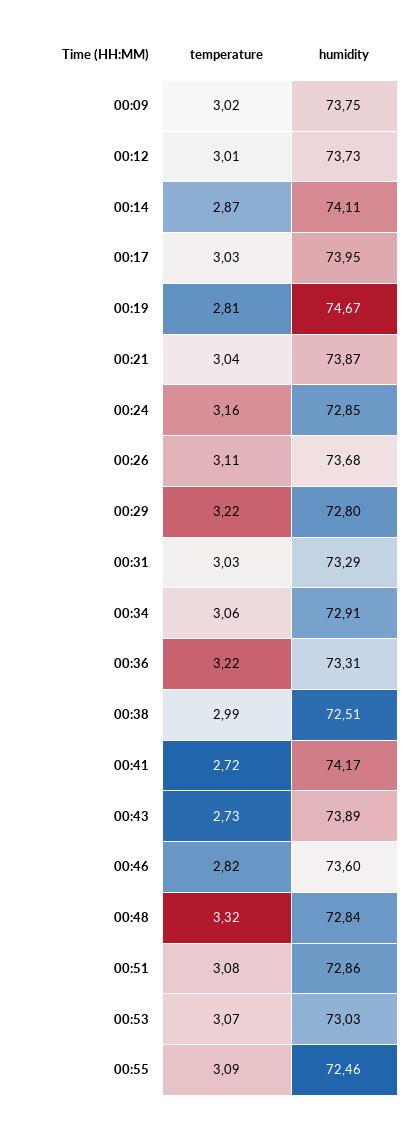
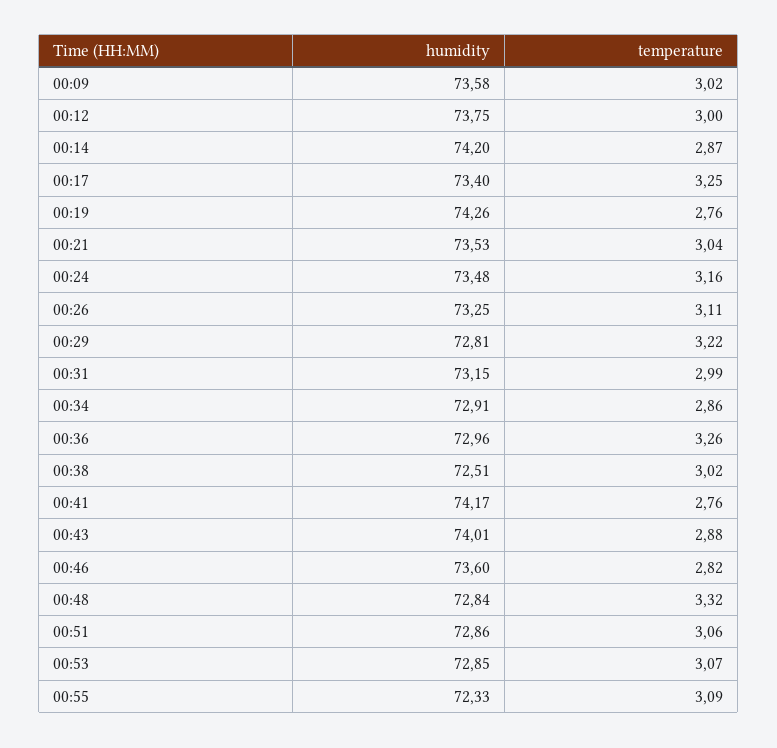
humidity, 00:09: 73.75 -> 73.58
temperature, 00:12: 3.01 -> 3
humidity, 00:12: 73.73 -> 73.75
humidity, 00:14: 74.11 -> 74.2
temperature, 00:17: 3.03 -> 3.25
humidity, 00:17: 73.95 -> 73.4
temperature, 00:19: 2.81 -> 2.76
humidity, 00:19: 74.67 -> 74.26
humidity, 00:21: 73.87 -> 73.53
humidity, 00:24: 72.85 -> 73.48
humidity, 00:26: 73.68 -> 73.25
humidity, 00:29: 72.8 -> 72.81
temperature, 00:31: 3.03 -> 2.99
humidity, 00:31: 73.29 -> 73.15
temperature, 00:34: 3.06 -> 2.86
temperature, 00:36: 3.22 -> 3.26
humidity, 00:36: 73.31 -> 72.96
temperature, 00:38: 2.99 -> 3.02
temperature, 00:41: 2.72 -> 2.76
temperature, 00:43: 2.73 -> 2.88
humidity, 00:43: 73.89 -> 74.01
temperature, 00:51: 3.08 -> 3.06
humidity, 00:53: 73.03 -> 72.85
humidity, 00:55: 72.46 -> 72.33

